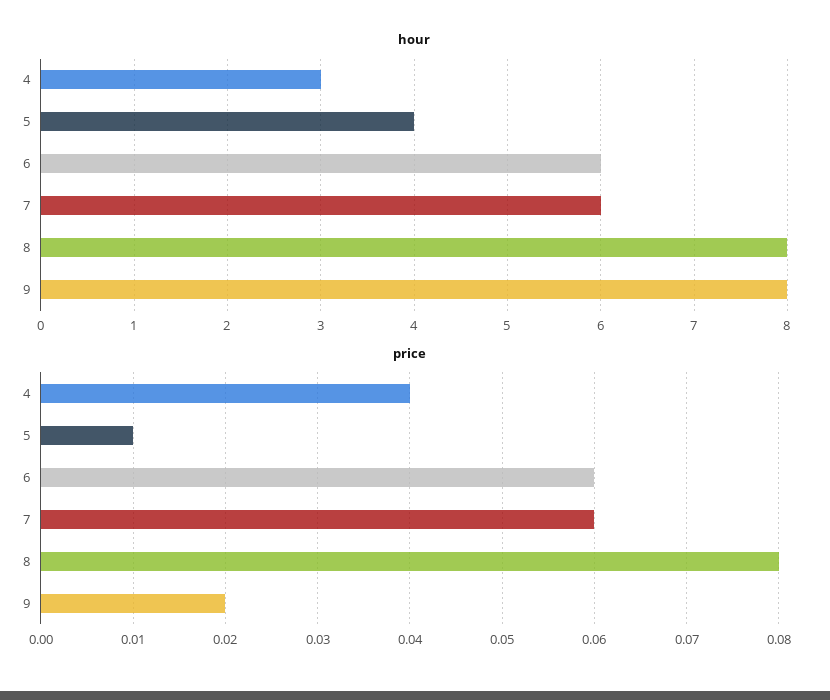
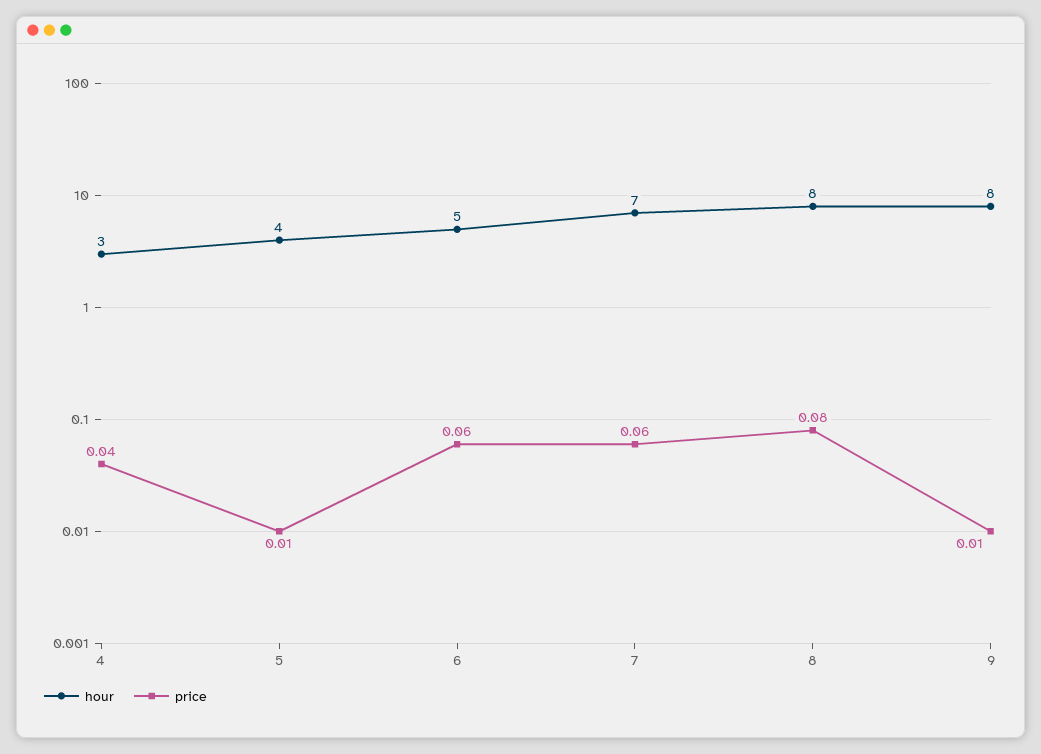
hour, 6: 6 -> 5
hour, 7: 6 -> 7
price, 9: 0.02 -> 0.01

